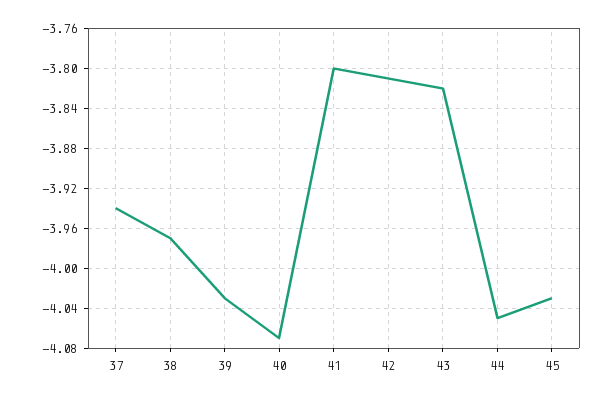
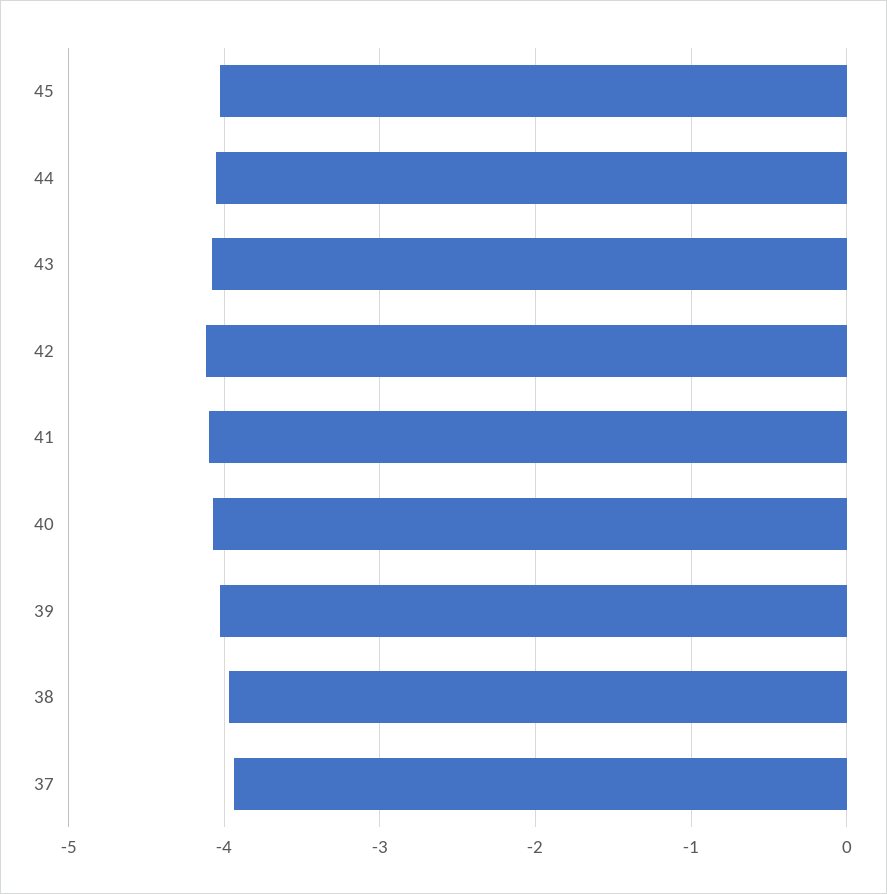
41: -3.8 -> -4.1
42: -3.81 -> -4.1
43: -3.82 -> -4.1

